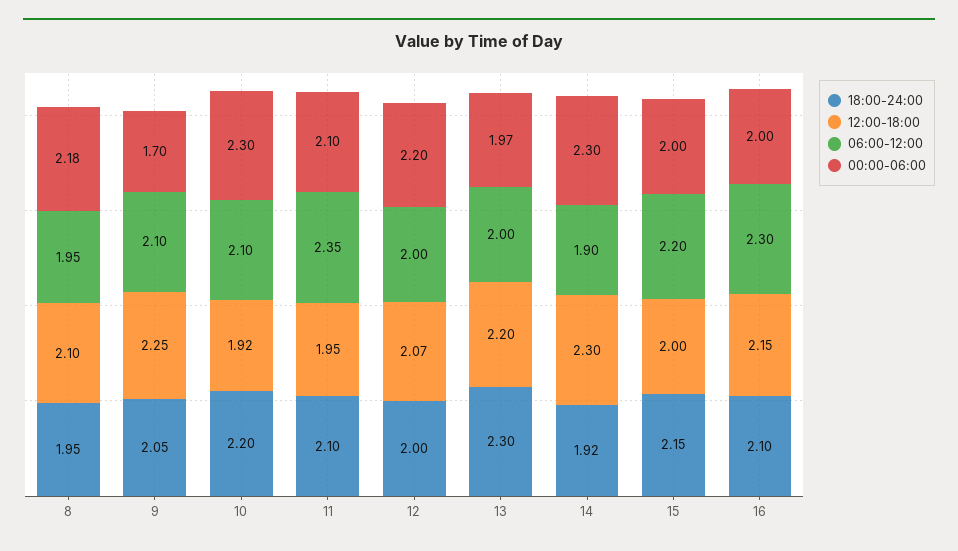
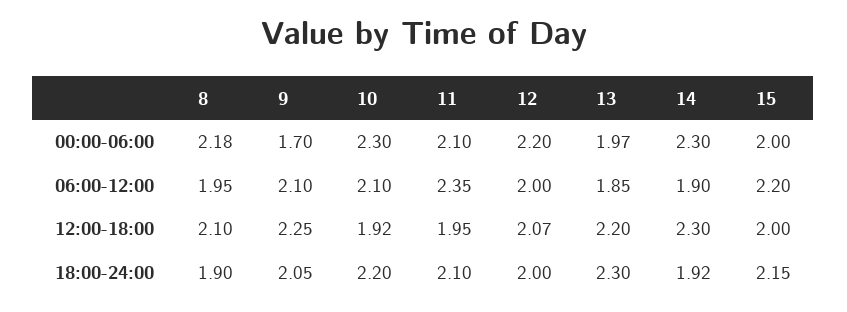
18:00-24:00, 8: 1.95 -> 1.9
06:00-12:00, 13: 2 -> 1.85
18:00-24:00, 16: 2.1 -> none
12:00-18:00, 16: 2.15 -> none
06:00-12:00, 16: 2.3 -> none
00:00-06:00, 16: 2 -> none

